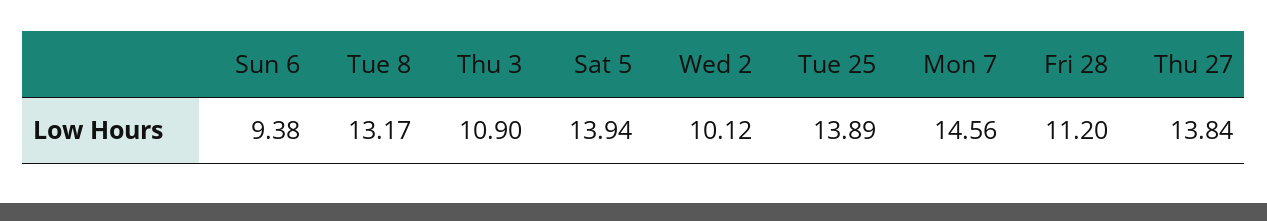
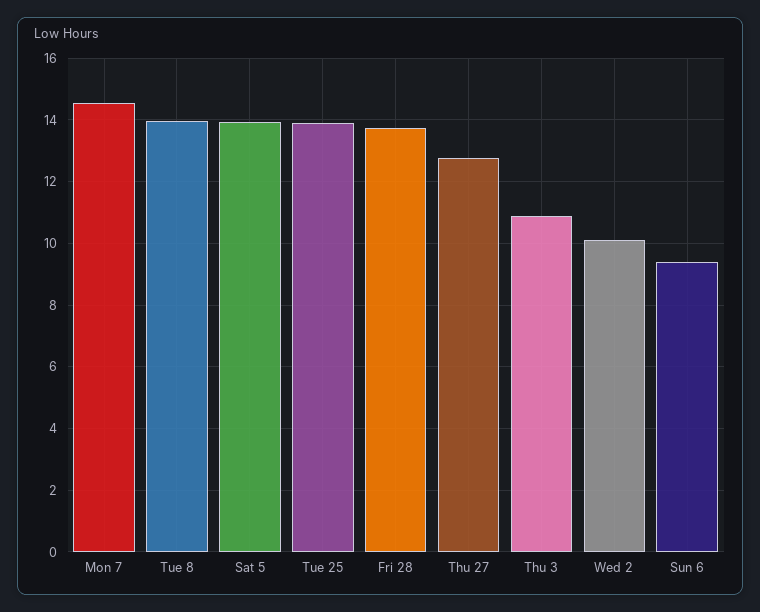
Tue 8: 13.17 -> 14
Fri 28: 11.2 -> 13.8
Thu 27: 13.84 -> 12.8

